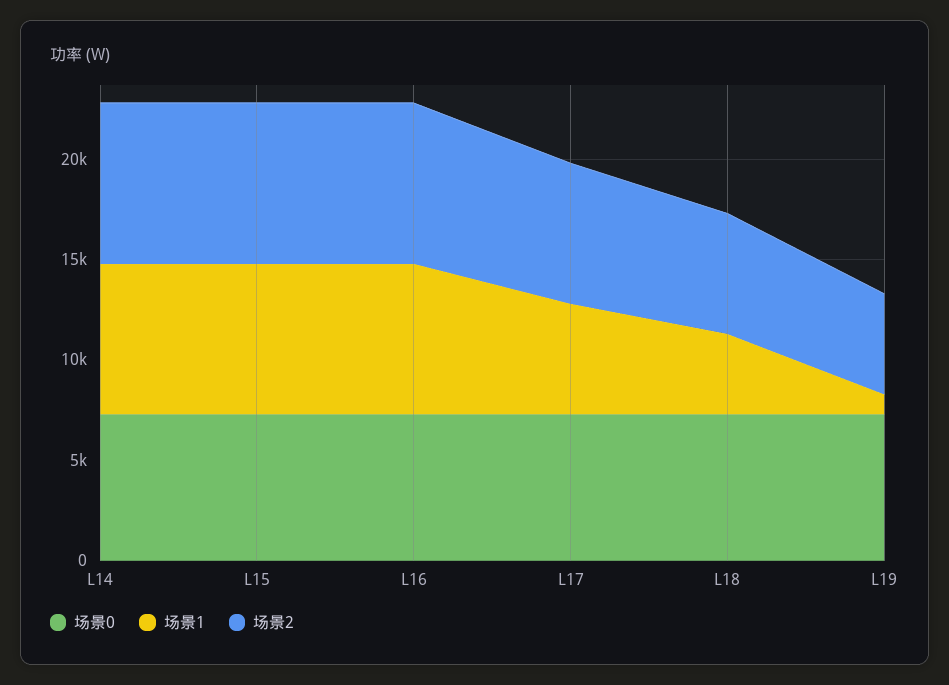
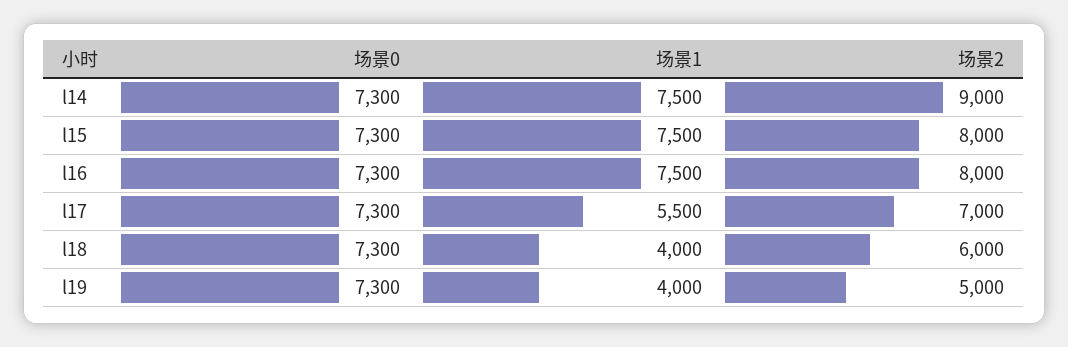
场景2, L14: 8000 -> 9000
场景1, L19: 1000 -> 4000

